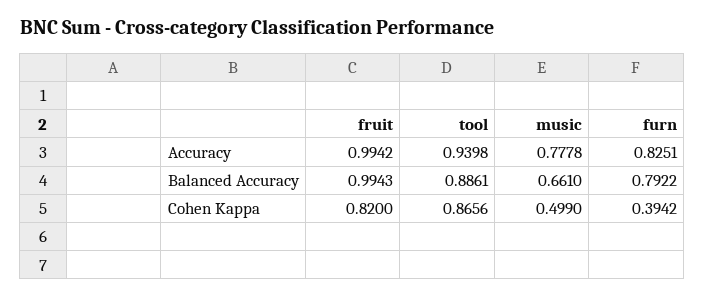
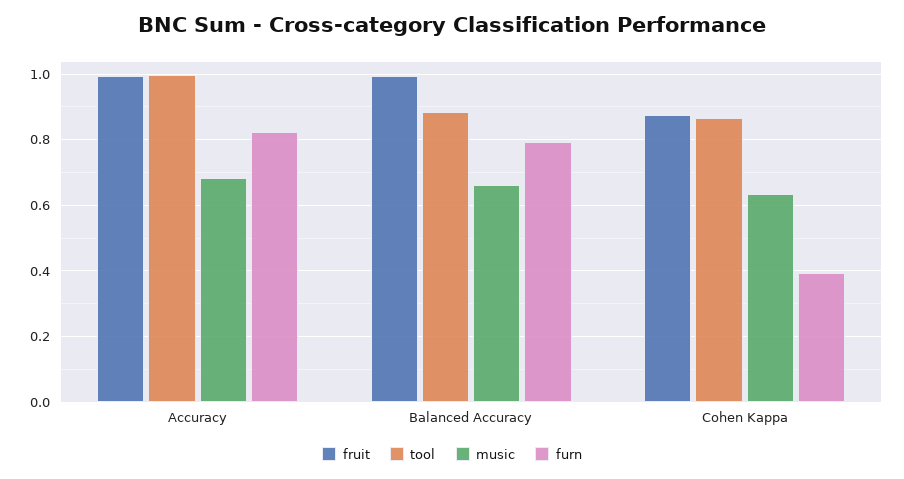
tool, Accuracy: 0.9398 -> 1
music, Accuracy: 0.7778 -> 0.68
fruit, Cohen Kappa: 0.82 -> 0.88
music, Cohen Kappa: 0.499 -> 0.64

